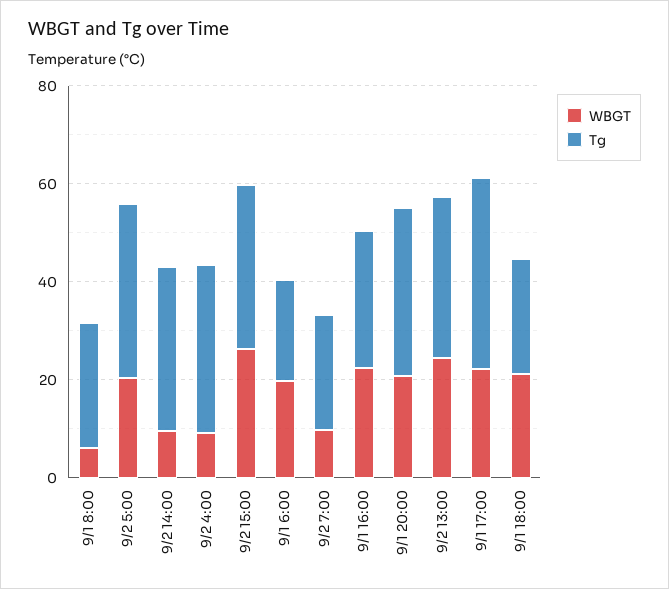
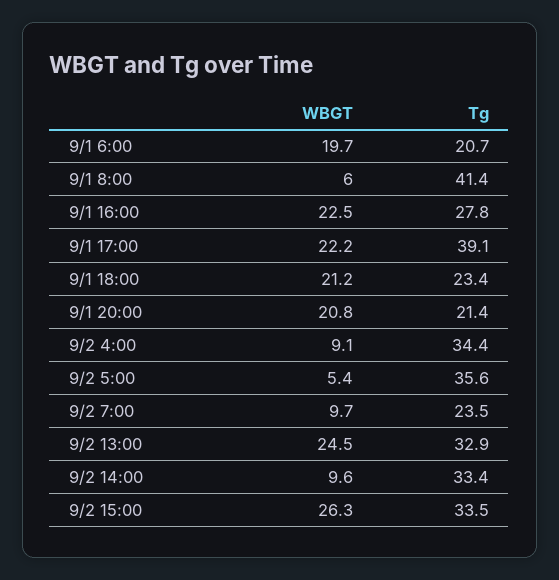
Tg, 9/1 8:00: 25 -> 41.4
WBGT, 9/2 5:00: 20 -> 5.4
Tg, 9/1 20:00: 35 -> 21.4

